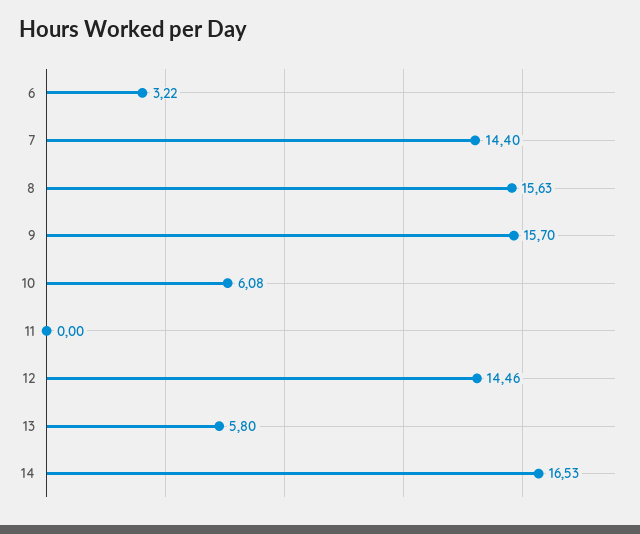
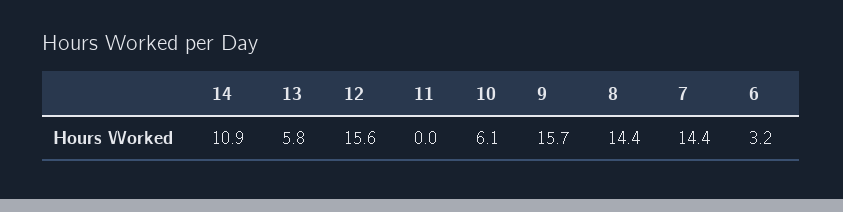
8: 15.63 -> 14.4
12: 14.46 -> 15.6
14: 16.53 -> 10.9

